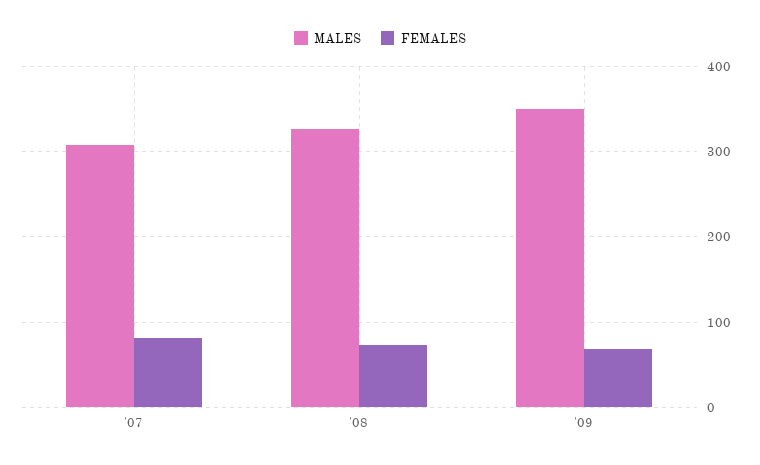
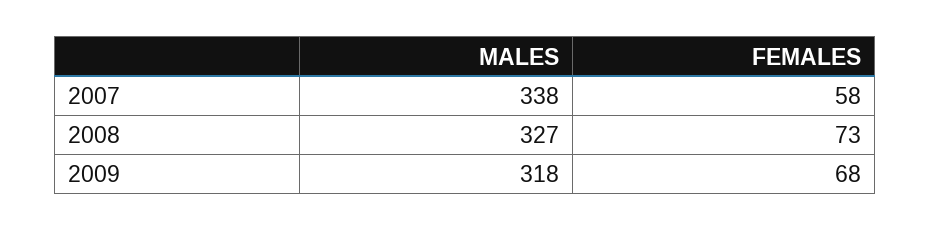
MALES, '07: 310 -> 338
FEMALES, '07: 80 -> 58
MALES, '09: 350 -> 318

